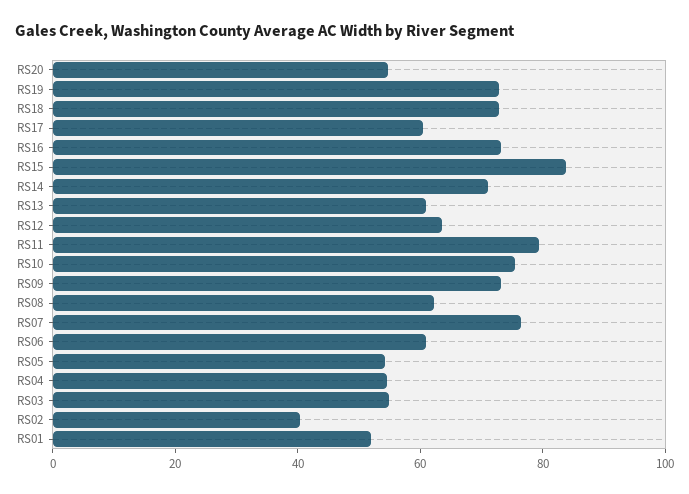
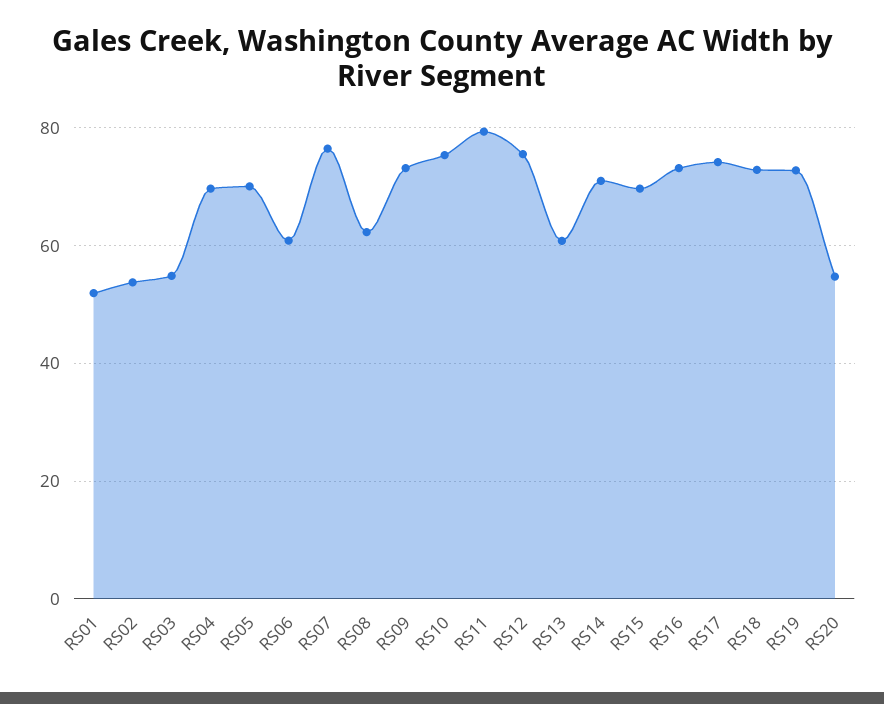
RS17: 60 -> 74
RS15: 85 -> 70
RS12: 65 -> 76
RS05: 55 -> 70
RS04: 55 -> 70
RS02: 40 -> 54

